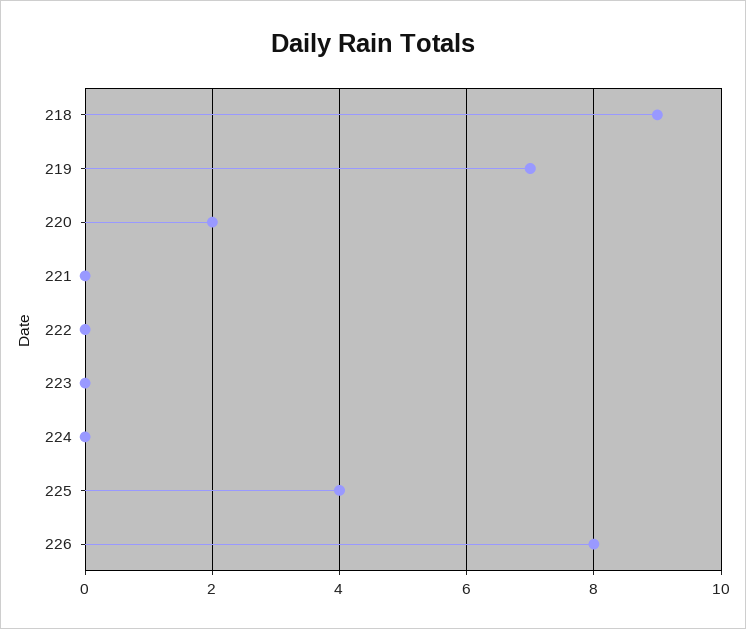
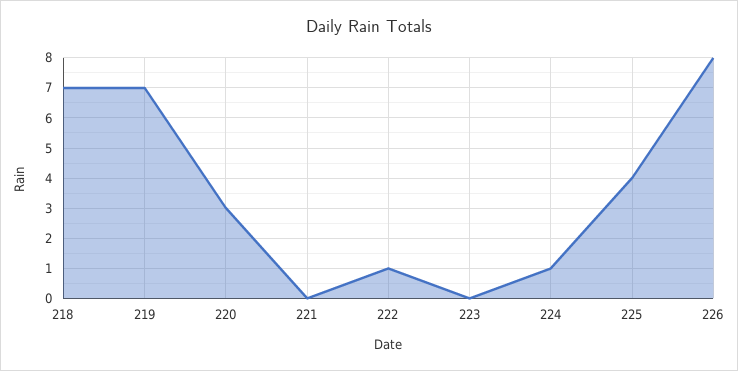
218: 9 -> 7
220: 2 -> 3
222: 0 -> 1
224: 0 -> 1

